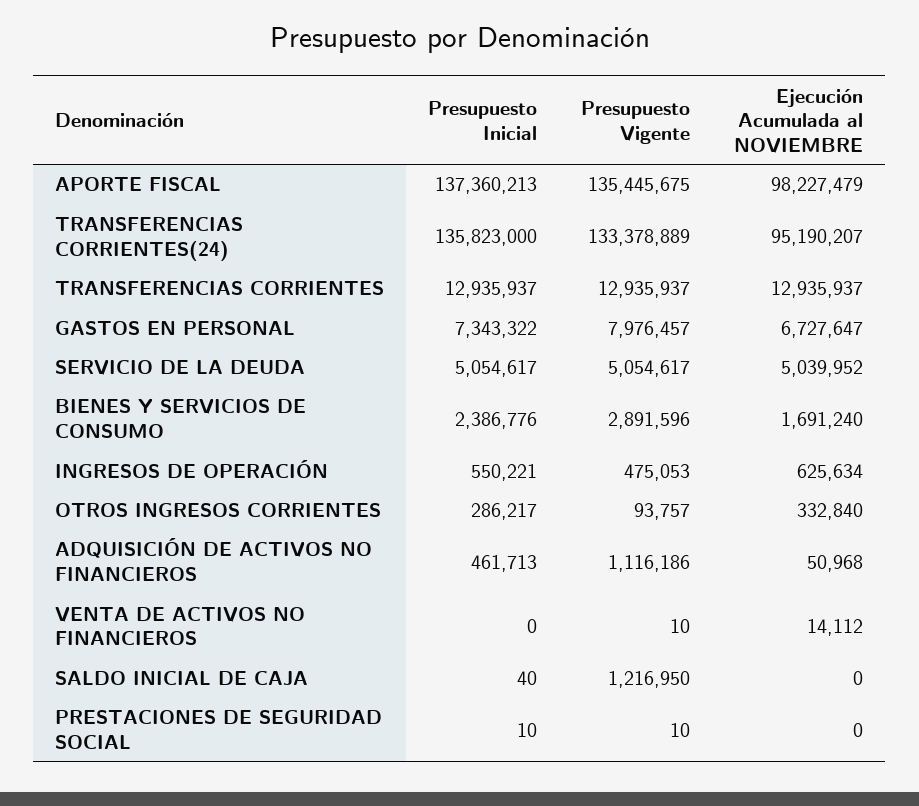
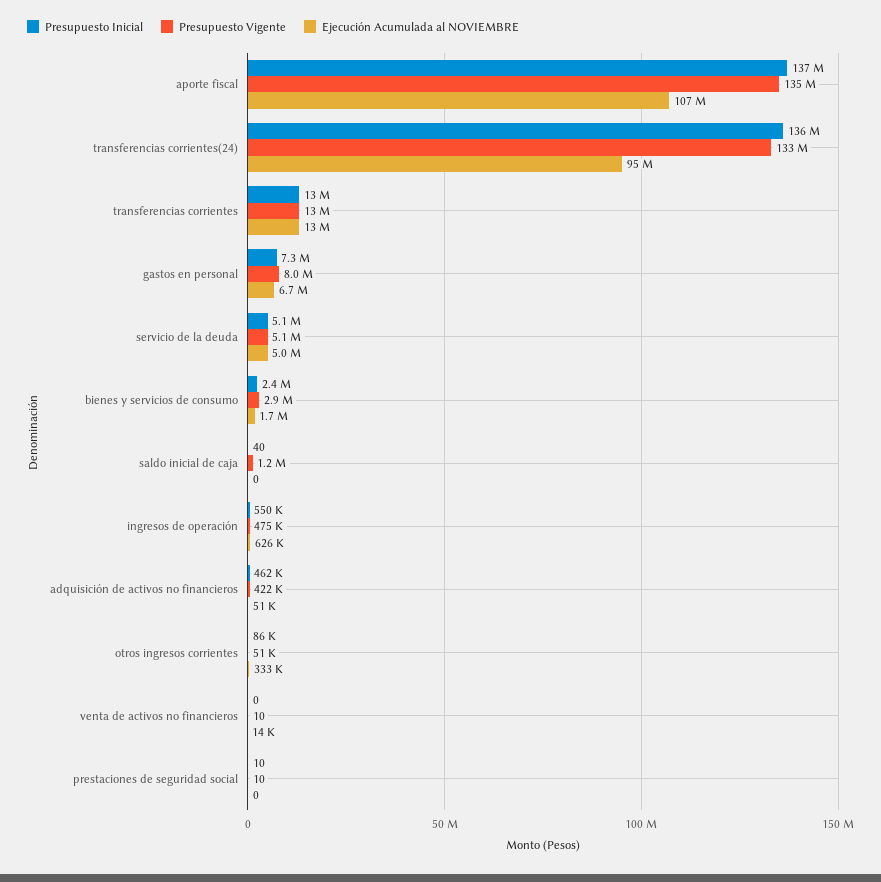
Ejecución Acumulada al NOVIEMBRE, APORTE FISCAL: 98227479 -> 107000000
Presupuesto Inicial, OTROS INGRESOS CORRIENTES: 286217 -> 86000
Presupuesto Vigente, OTROS INGRESOS CORRIENTES: 93757 -> 51000
Presupuesto Vigente, ADQUISICIÓN DE ACTIVOS NO FINANCIEROS: 1116186 -> 422000

